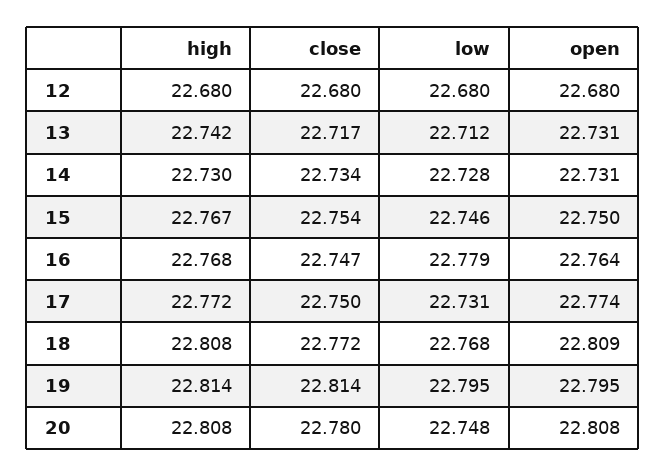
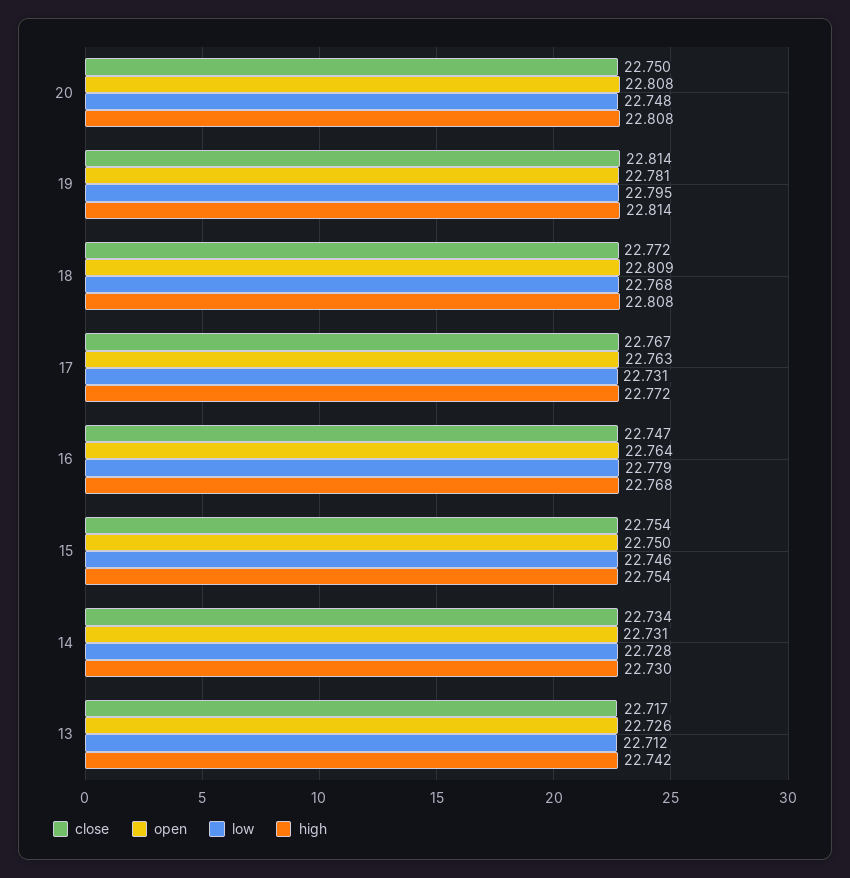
high, 12: 22.68 -> none
close, 12: 22.68 -> none
low, 12: 22.68 -> none
open, 12: 22.68 -> none
open, 13: 22.731 -> 22.726
high, 15: 22.767 -> 22.754
close, 17: 22.75 -> 22.767
open, 17: 22.774 -> 22.763
open, 19: 22.795 -> 22.781
close, 20: 22.78 -> 22.75

